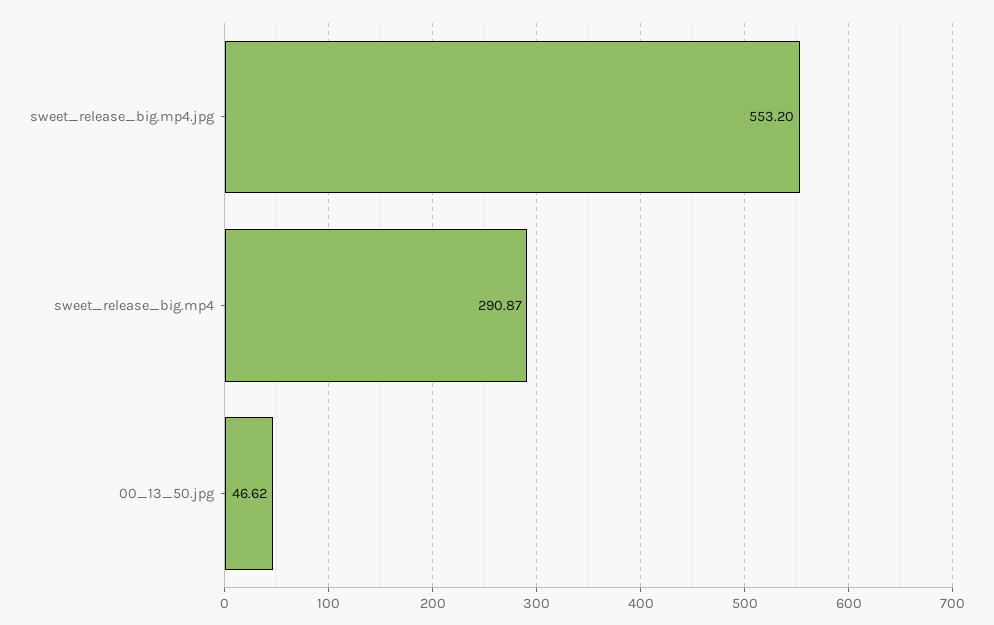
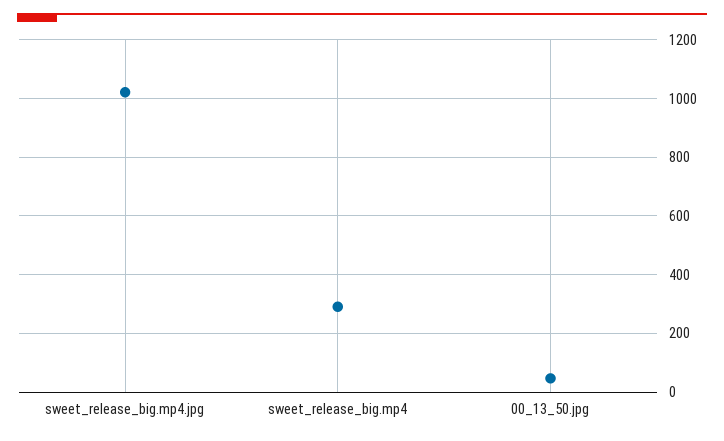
sweet_release_big.mp4.jpg: 553.2 -> 1025

